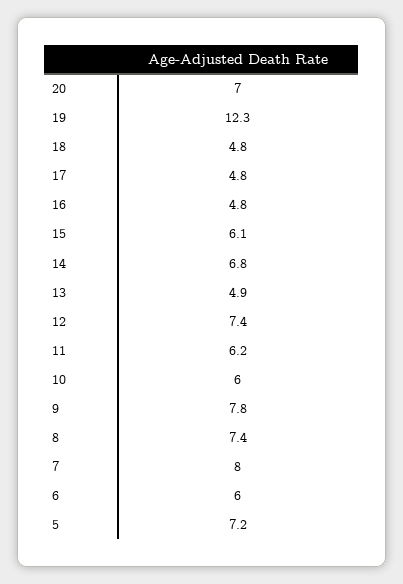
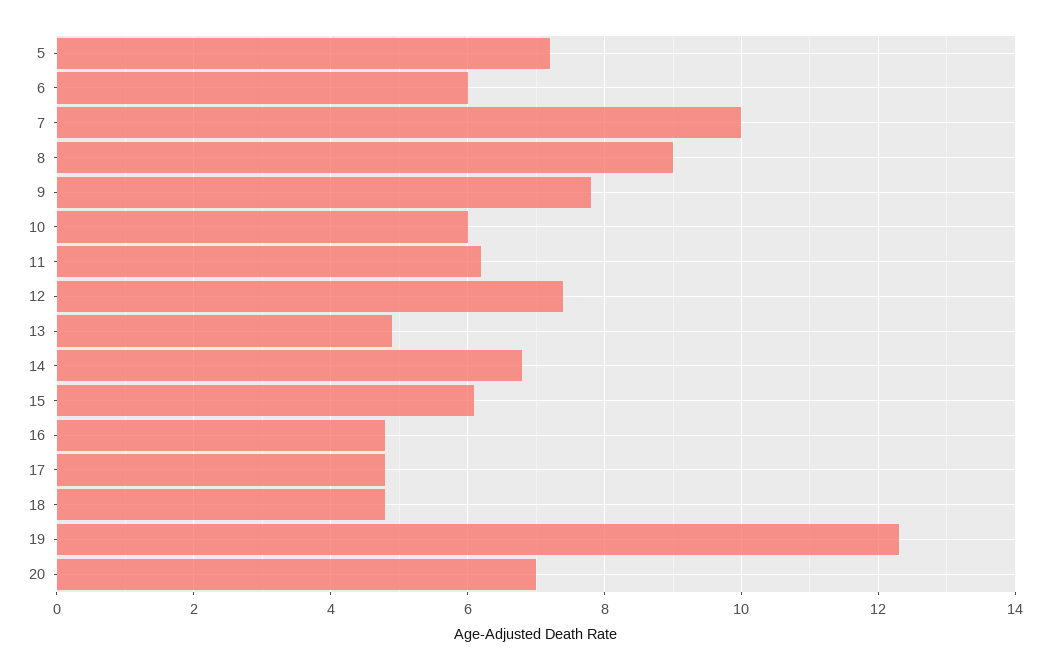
8: 7.4 -> 9
7: 8 -> 10

